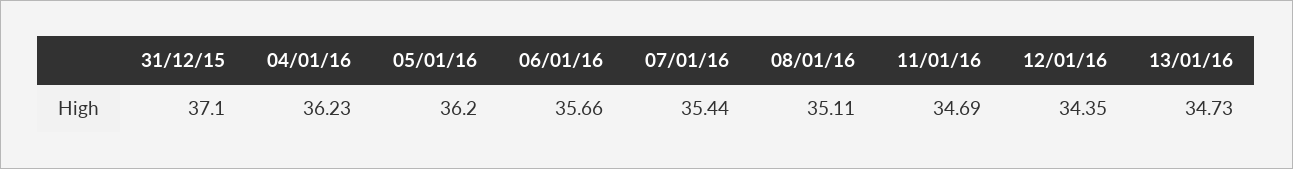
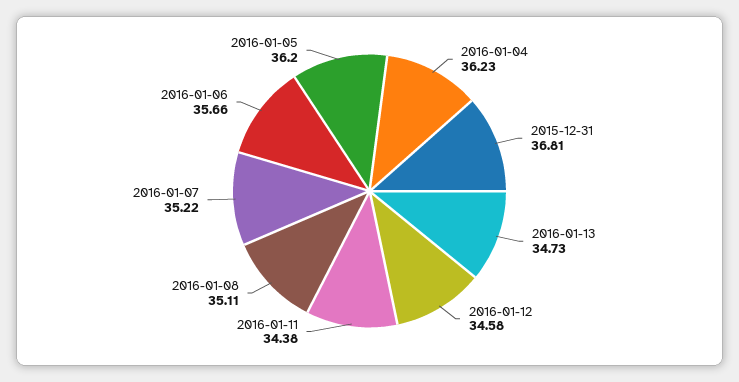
31/12/15: 37.1 -> 36.81
07/01/16: 35.44 -> 35.22
11/01/16: 34.69 -> 34.38
12/01/16: 34.35 -> 34.58

